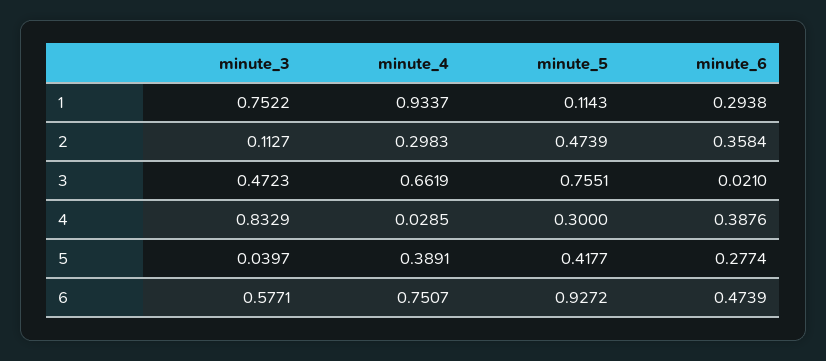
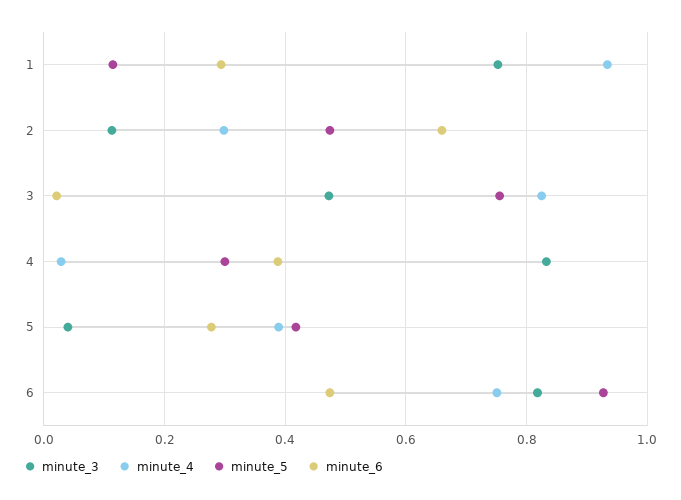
minute_6, 2: 0.3584 -> 0.66
minute_4, 3: 0.6619 -> 0.82
minute_3, 6: 0.5771 -> 0.82

